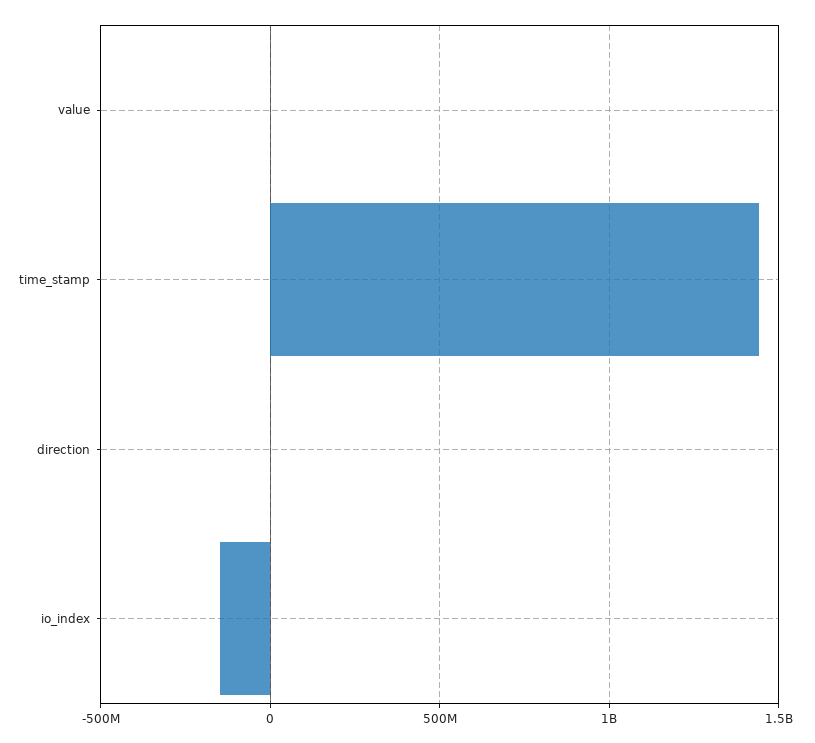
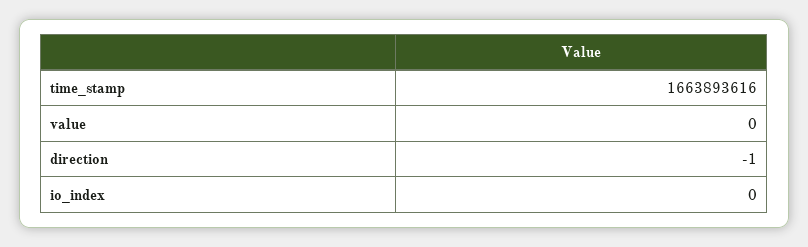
time_stamp: 1450000000 -> 1663893616
io_index: -150000000 -> 0

